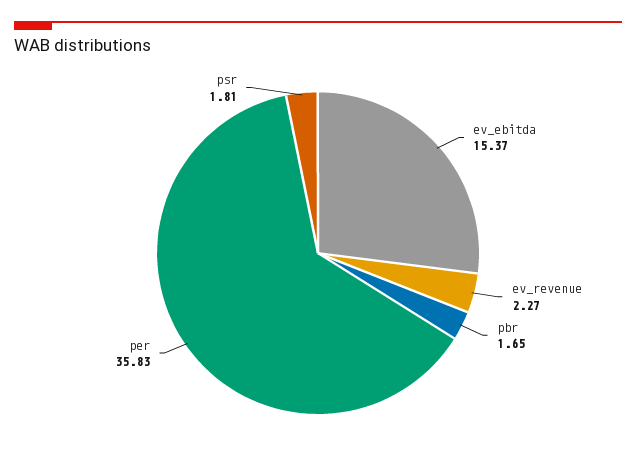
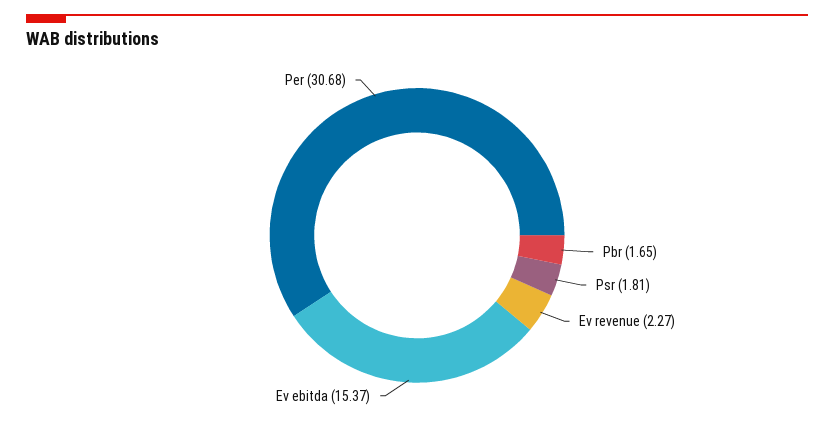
per: 35.83 -> 30.68

